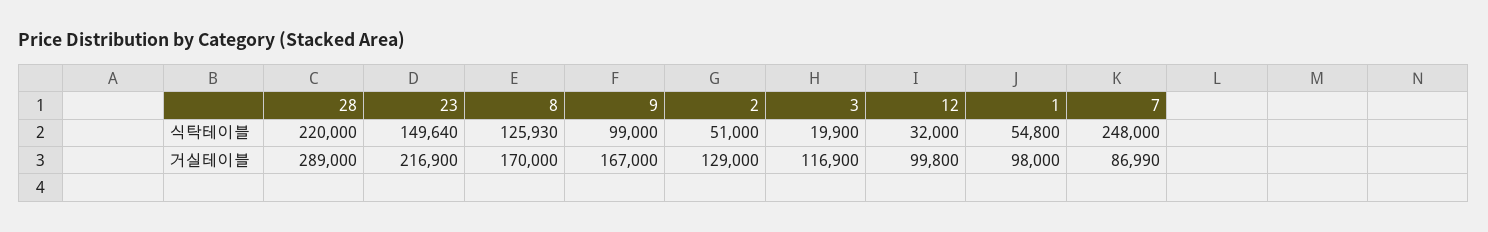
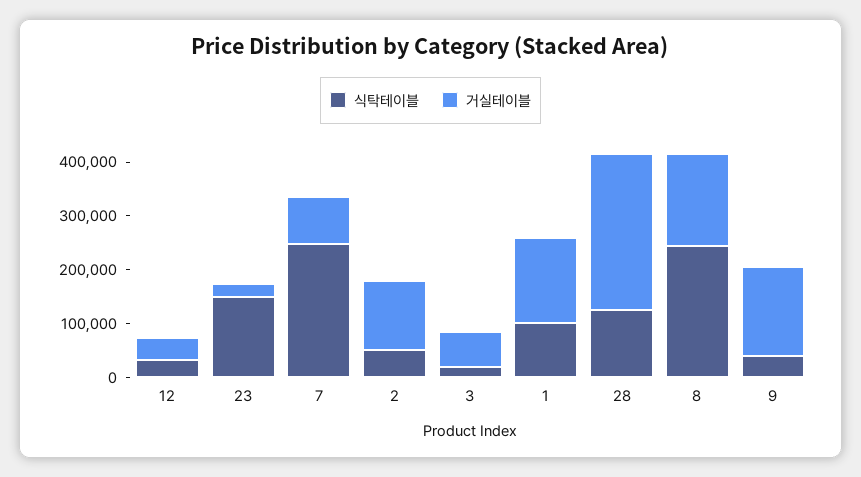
식탁테이블, 28: 220000 -> 120000
식탁테이블, 8: 125930 -> 240000
식탁테이블, 9: 99000 -> 40000
식탁테이블, 1: 54800 -> 100000
거실테이블, 23: 216900 -> 20000
거실테이블, 3: 116900 -> 60000
거실테이블, 12: 99800 -> 40000
거실테이블, 1: 98000 -> 160000

